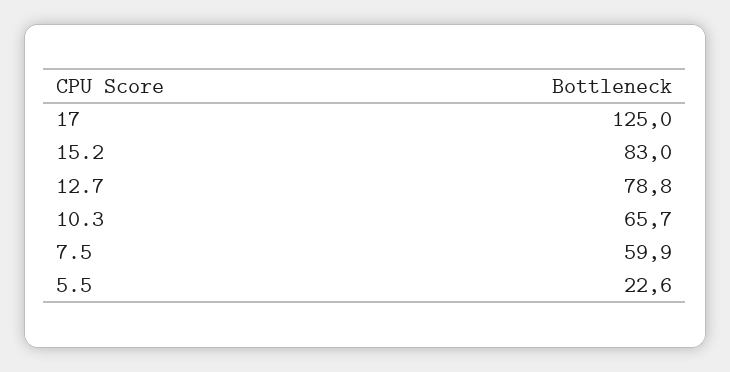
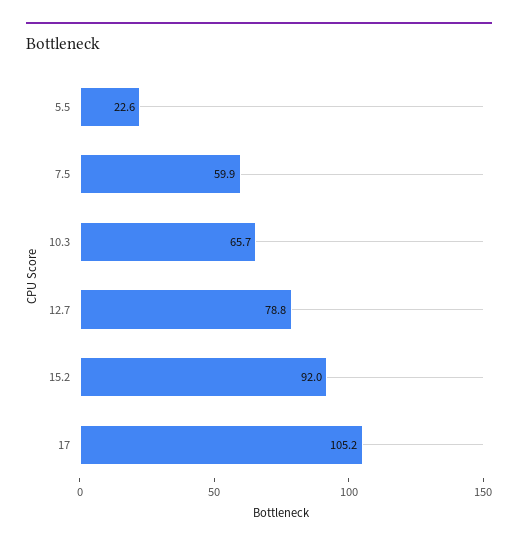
17: 125 -> 105.2
15.2: 83 -> 92

